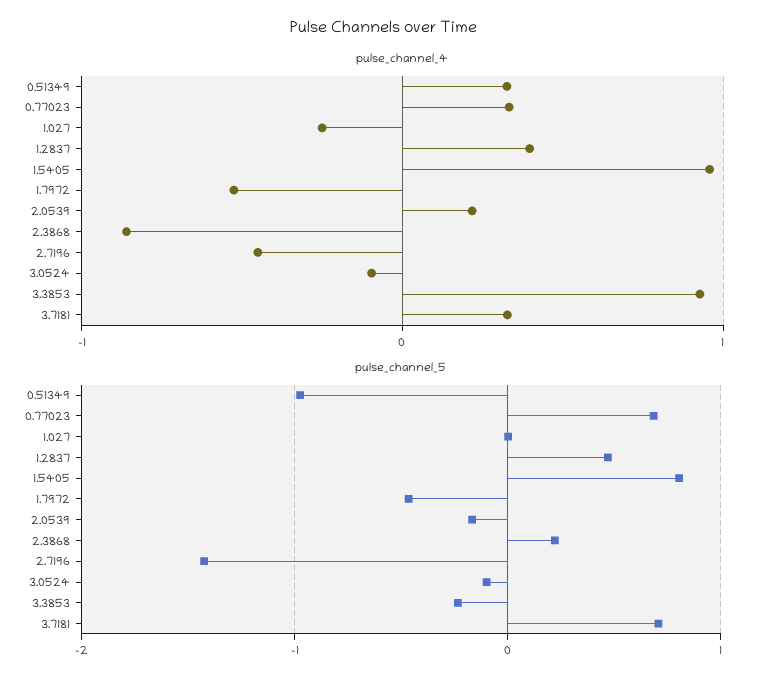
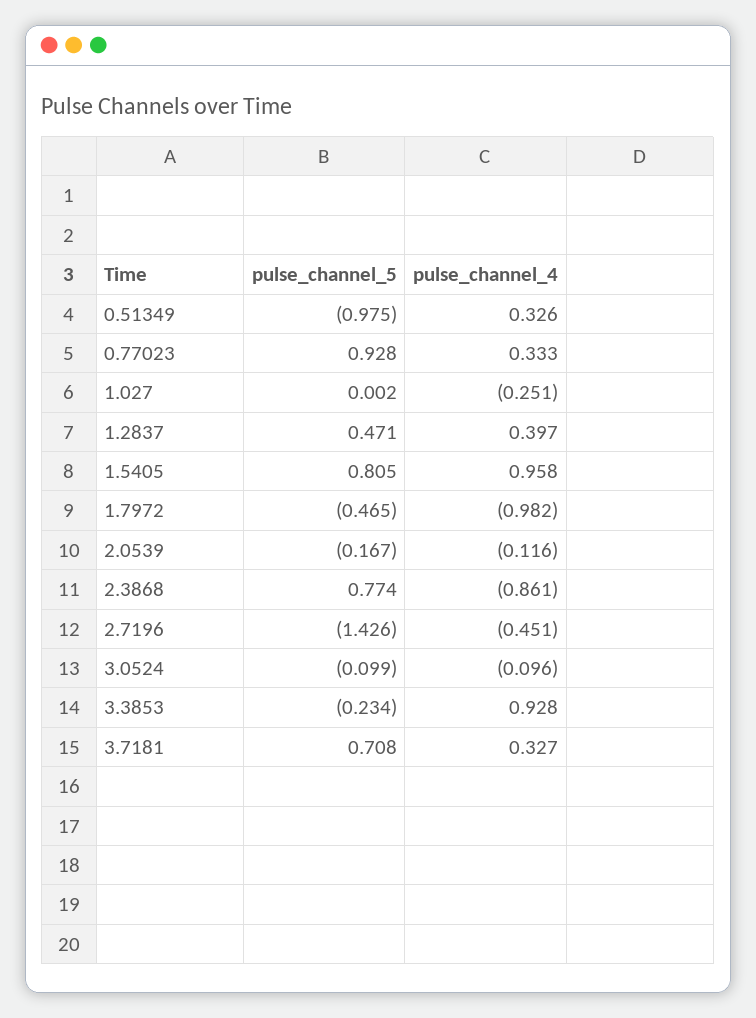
pulse_channel_4, 1.7972: -0.5 -> -0.982
pulse_channel_4, 2.0539: 0.2 -> -0.116
pulse_channel_5, 0.77023: 0.7 -> 0.928
pulse_channel_5, 2.3868: 0.2 -> 0.774

